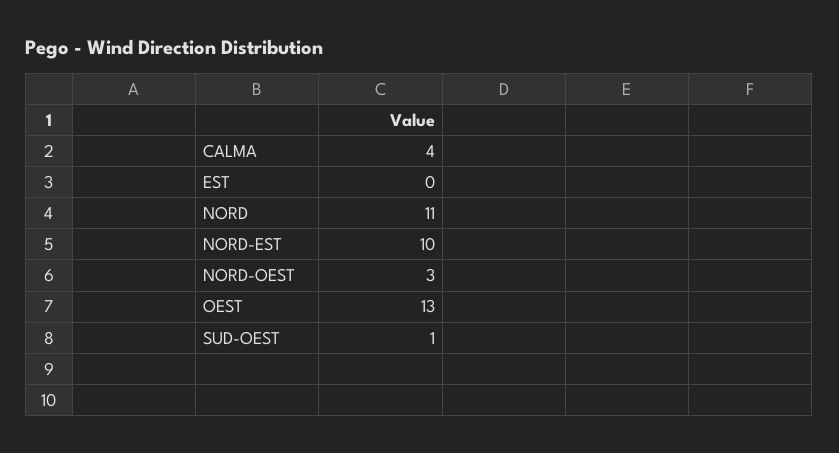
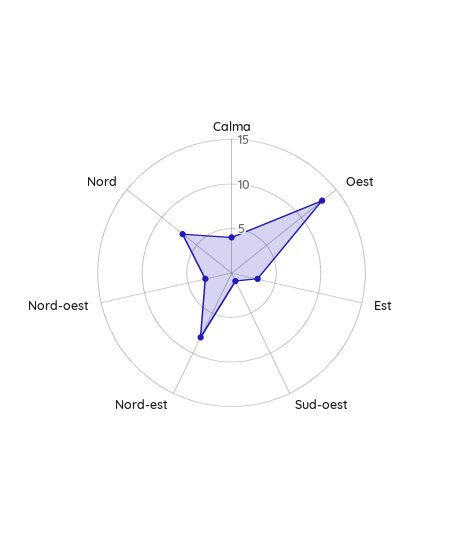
EST: 0 -> 3
NORD: 11 -> 7
NORD-EST: 10 -> 8

